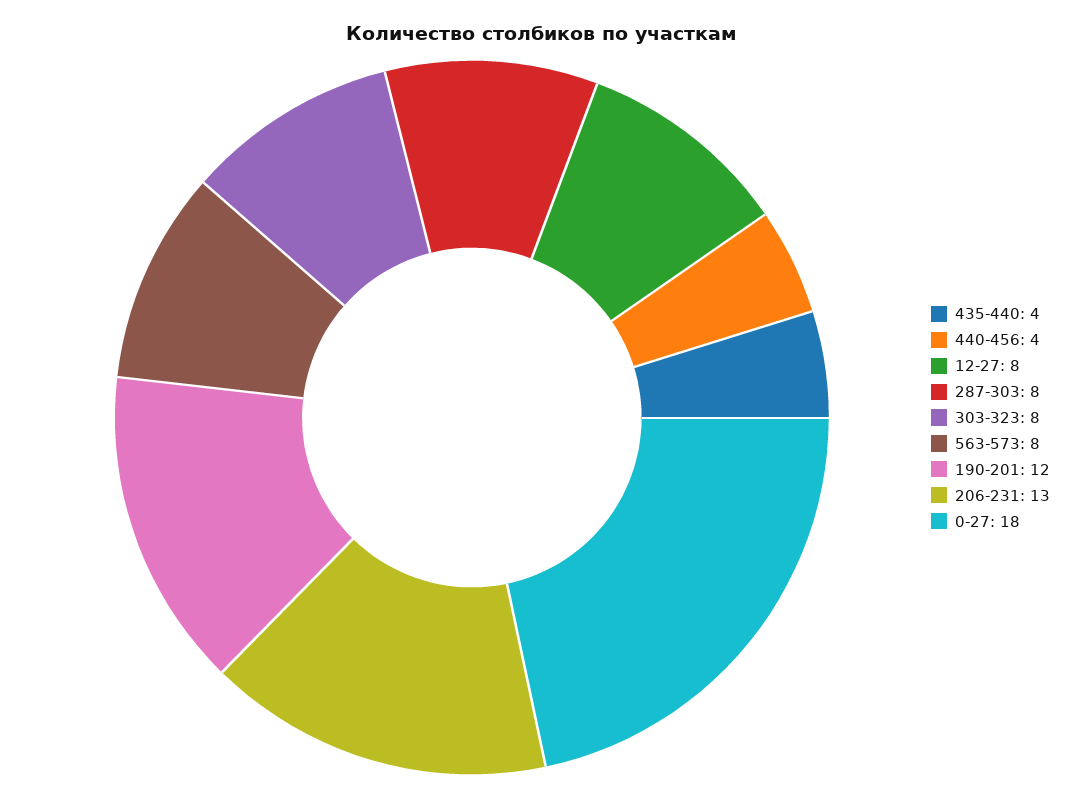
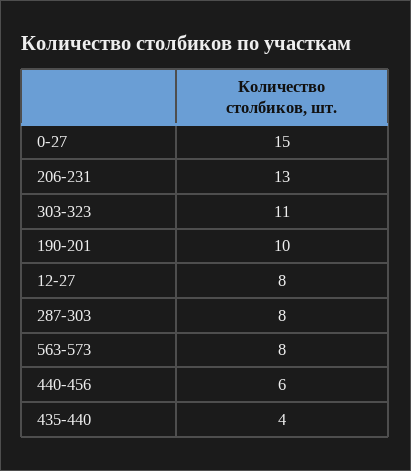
440-456: 4 -> 6
303-323: 8 -> 11
190-201: 12 -> 10
0-27: 18 -> 15

